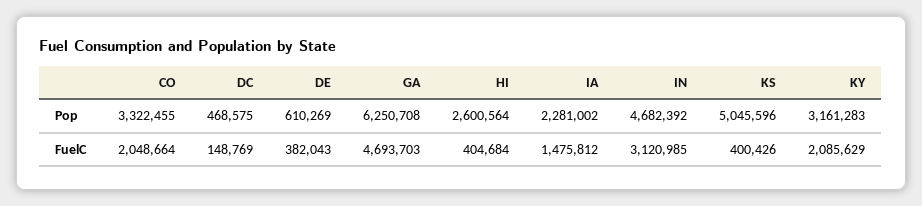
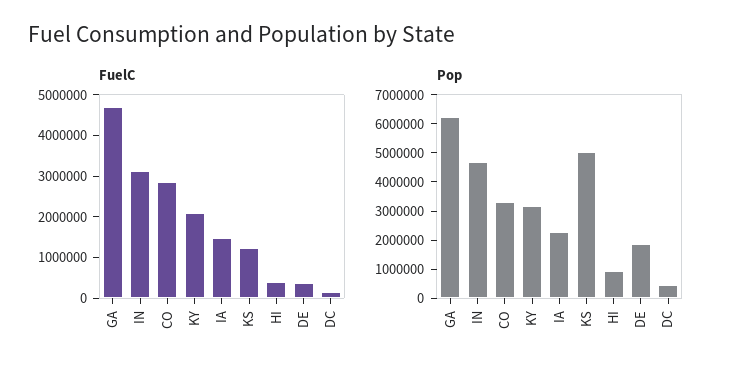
Pop, DE: 610269 -> 2000000
Pop, HI: 2600564 -> 1000000
FuelC, CO: 2048664 -> 2800000
FuelC, KS: 400426 -> 1200000

